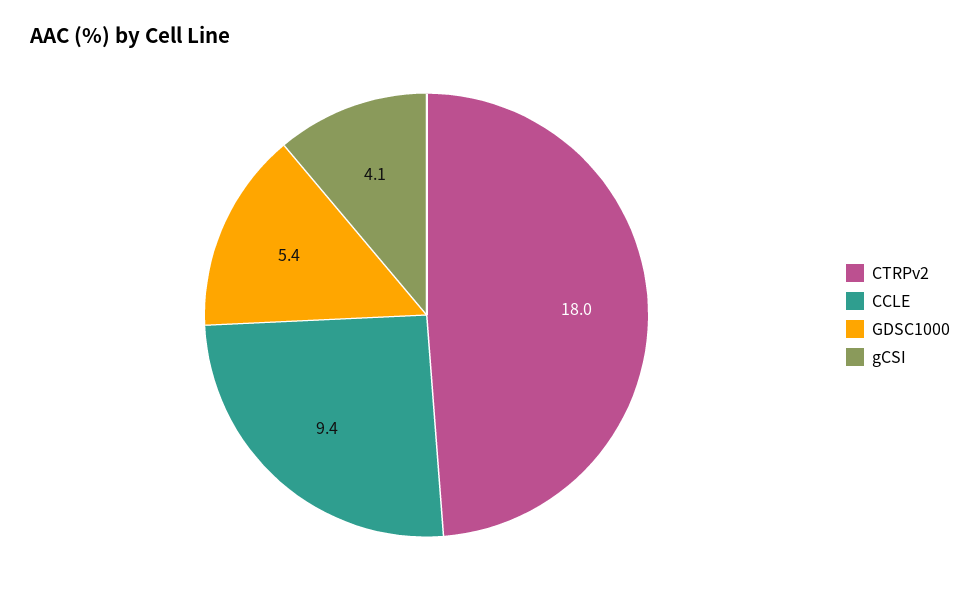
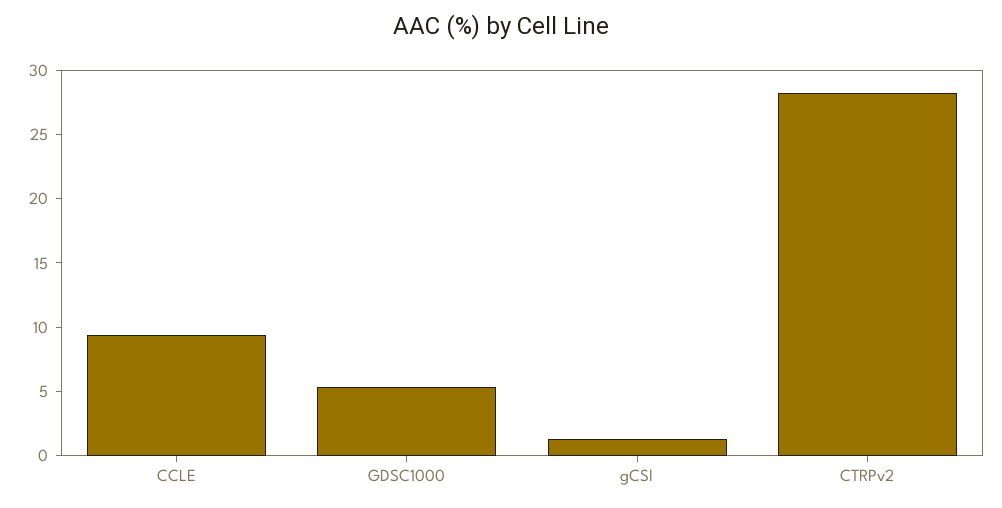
CTRPv2: 18 -> 28
gCSI: 4.1 -> 1

